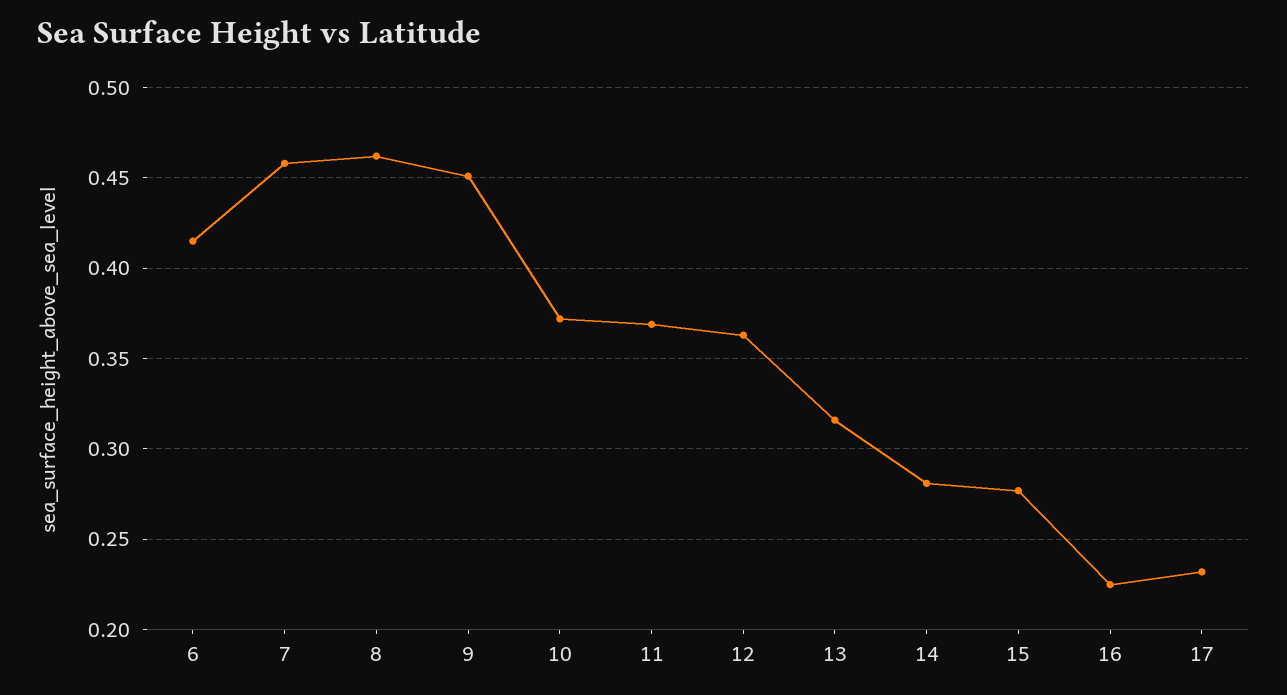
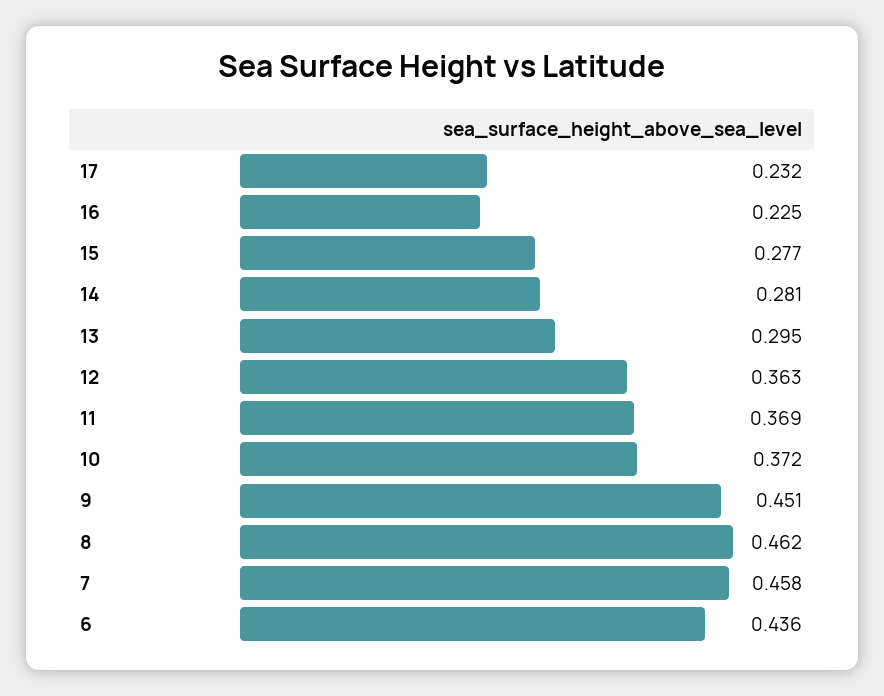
6: 0.415 -> 0.436
13: 0.315 -> 0.295

